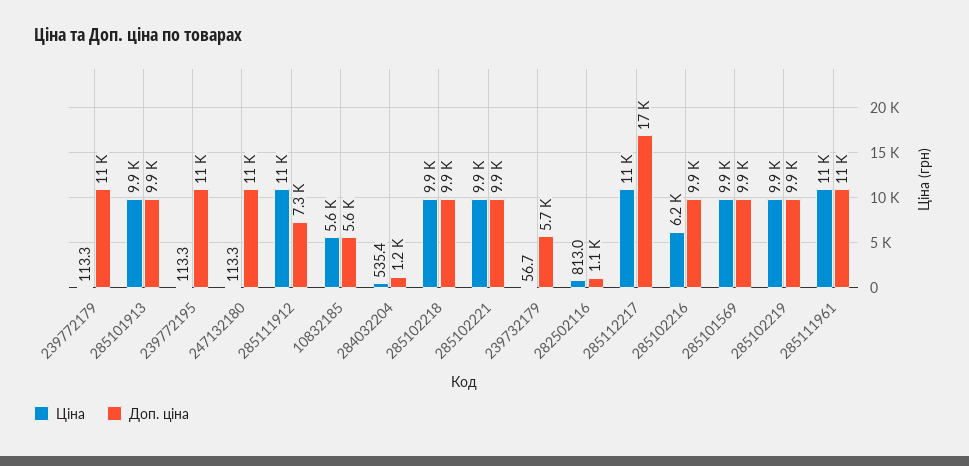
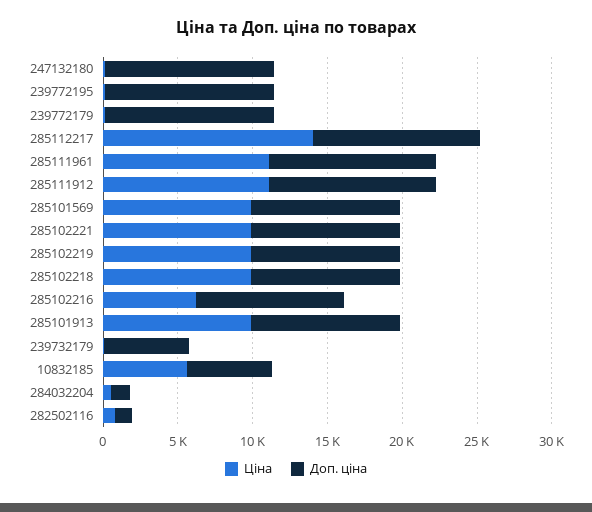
Доп. ціна, 285111912: 7300 -> 11000
Ціна, 285112217: 11000 -> 14000
Доп. ціна, 285112217: 17000 -> 11000

